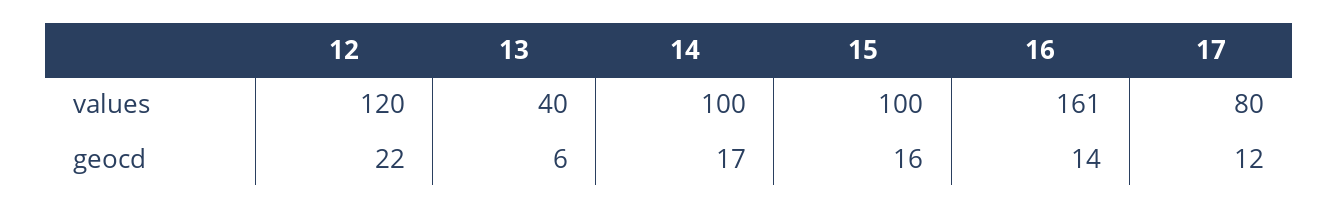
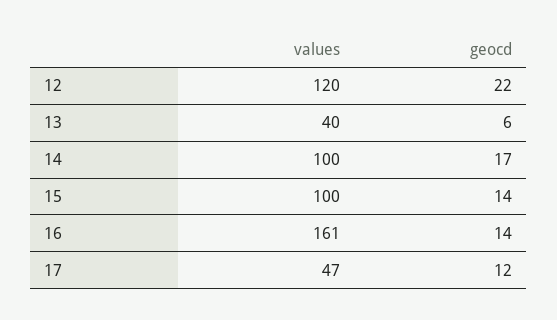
17, values: 80 -> 47
15, geocd: 16 -> 14

